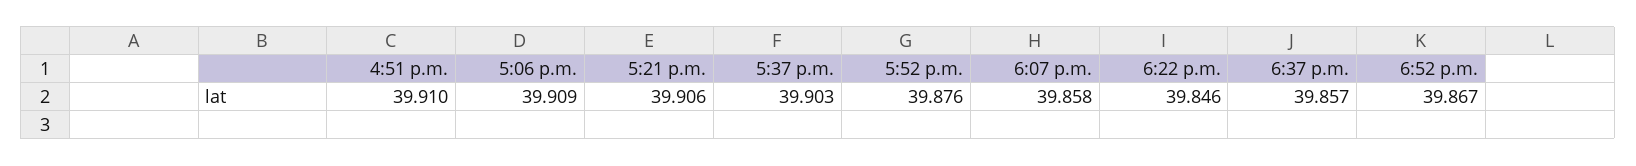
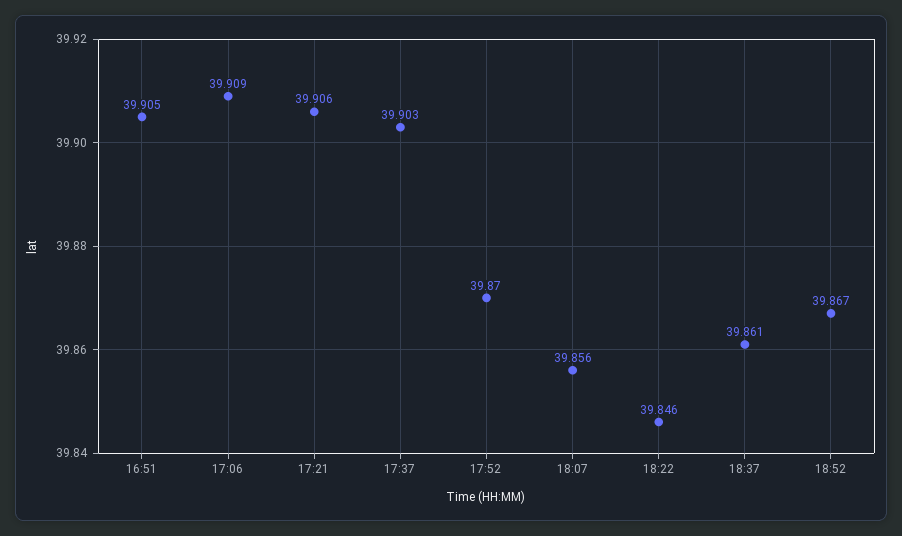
4:51 p.m.: 39.91 -> 39.905
5:52 p.m.: 39.876 -> 39.87
6:07 p.m.: 39.858 -> 39.856
6:37 p.m.: 39.857 -> 39.861

